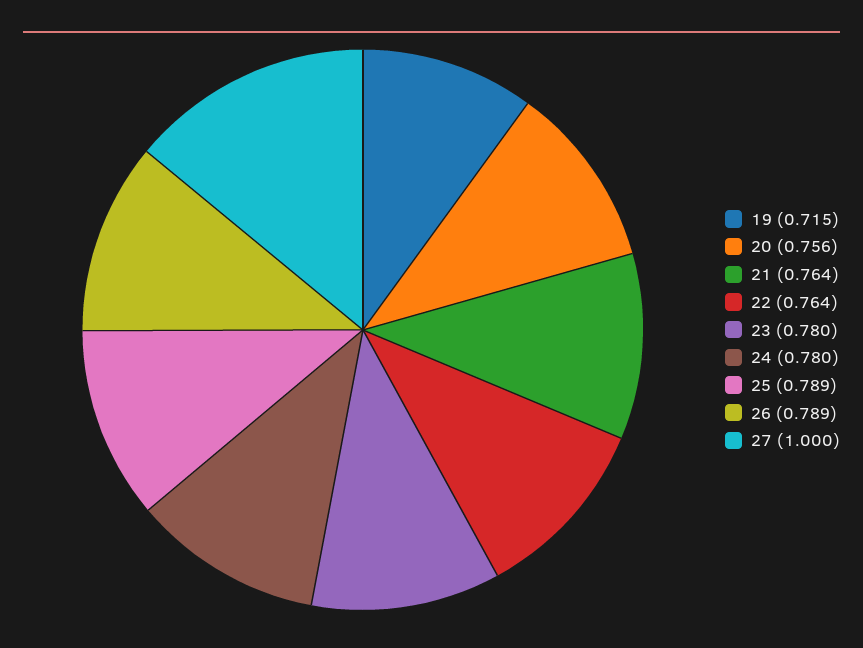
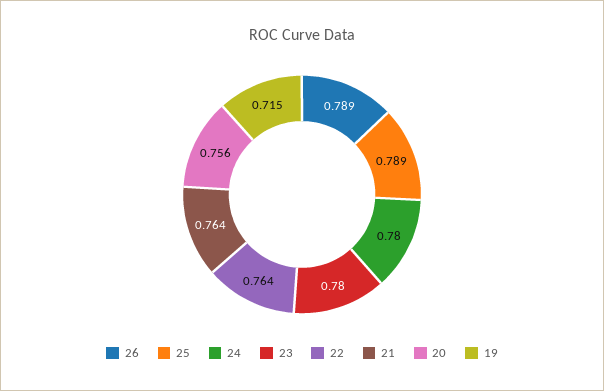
27: 1 -> none

